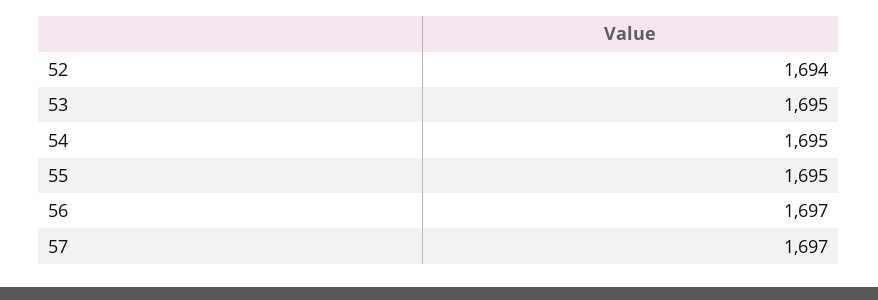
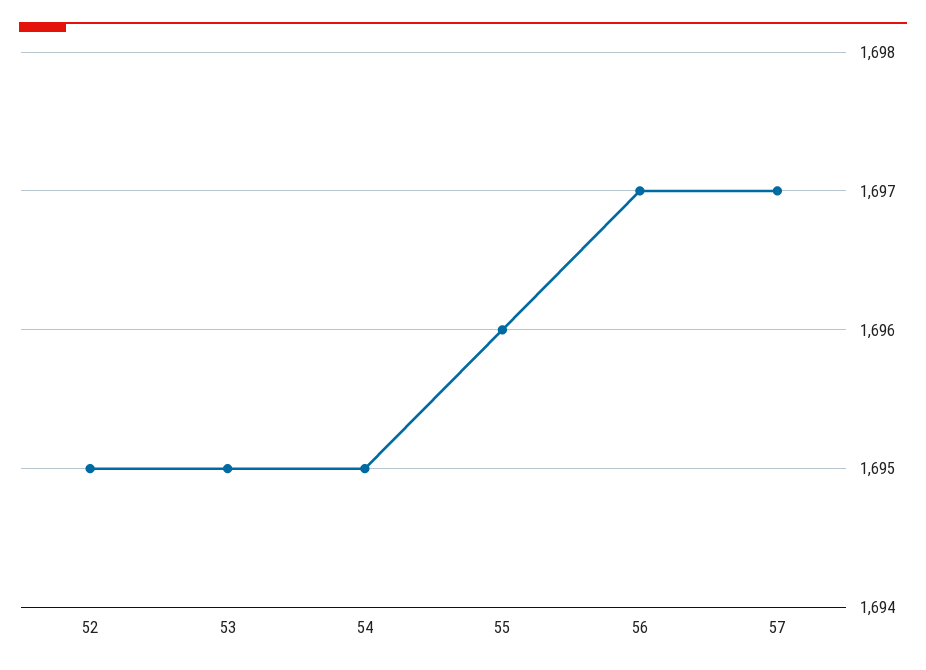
52: 1694 -> 1695
55: 1695 -> 1696

